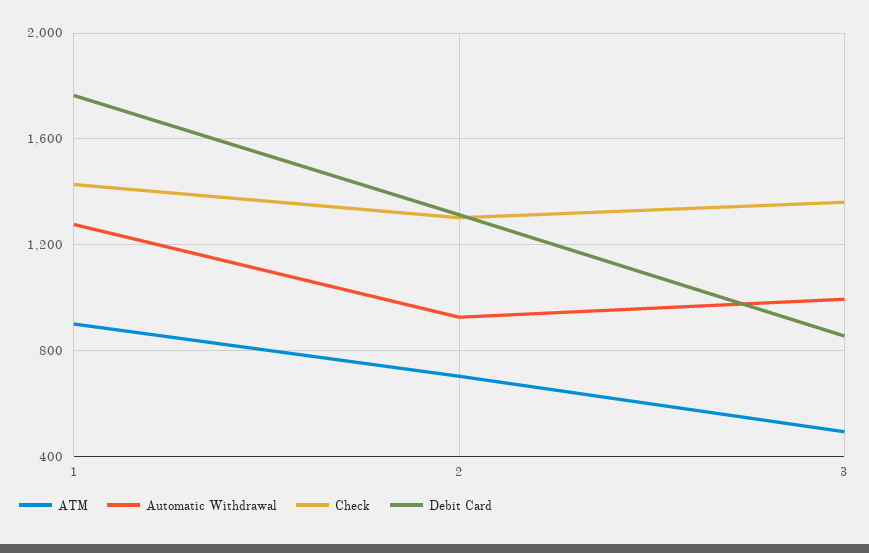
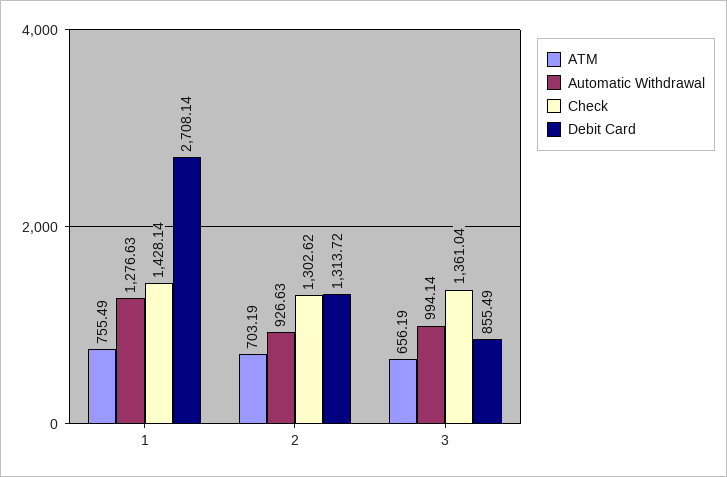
ATM, 1: 900 -> 755.49
Debit Card, 1: 1750 -> 2708.14
ATM, 3: 500 -> 656.19

